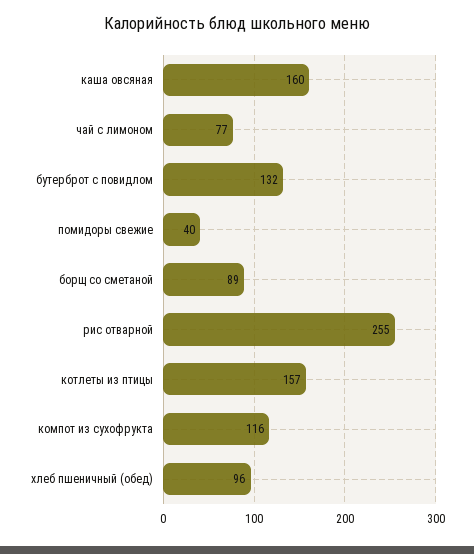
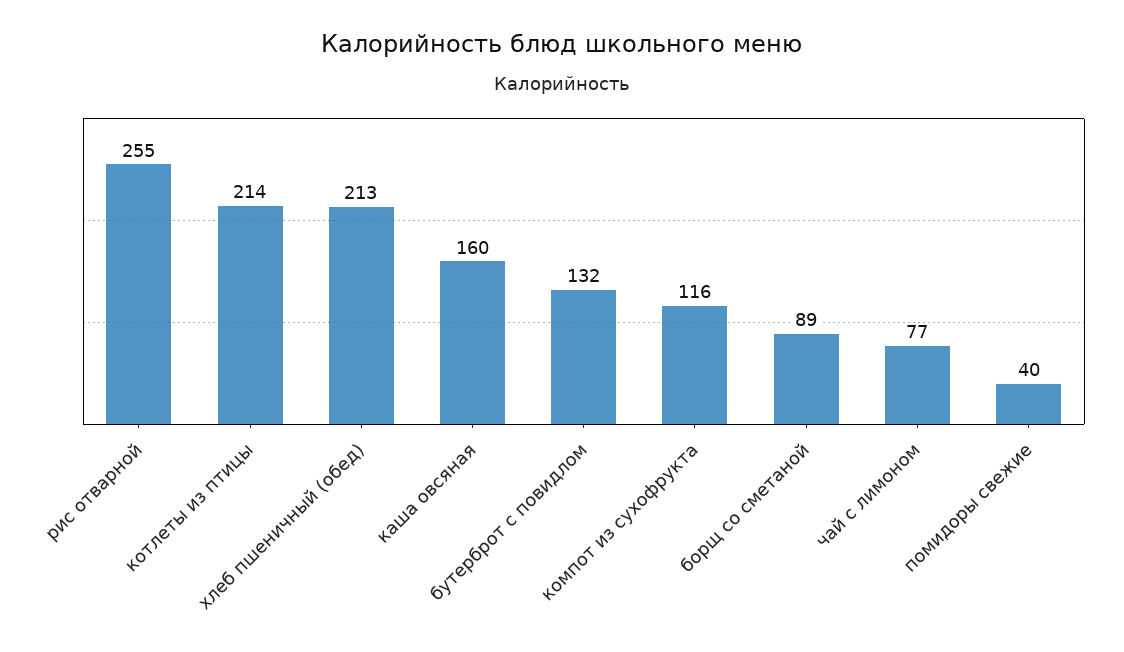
котлеты из птицы: 157 -> 214
хлеб пшеничный (обед): 96 -> 213

